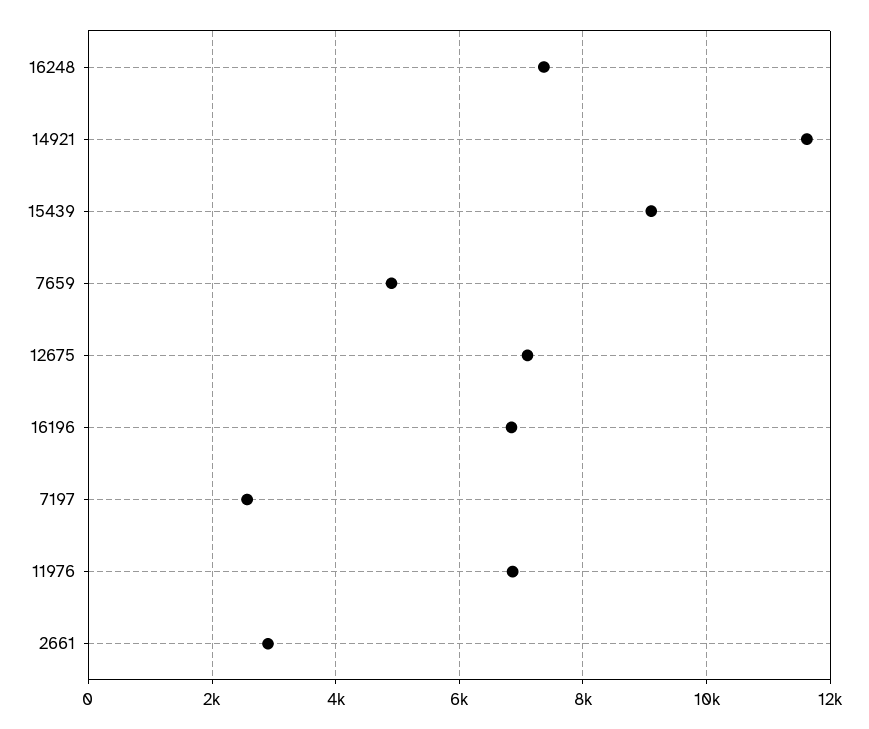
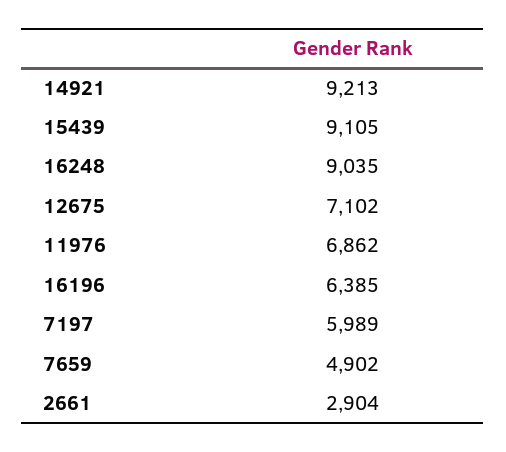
16248: 7400 -> 9035
14921: 11600 -> 9213
16196: 6800 -> 6385
7197: 2600 -> 5989

